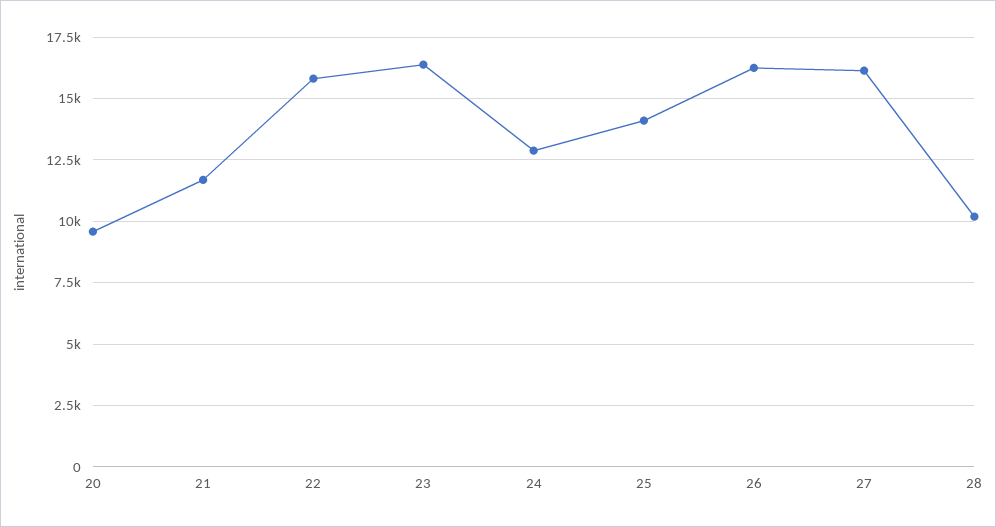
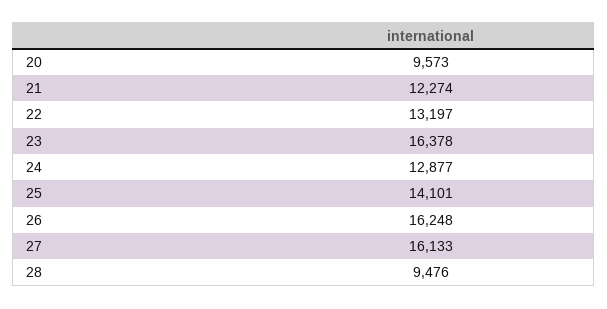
21: 11750 -> 12274
22: 15750 -> 13197
28: 10250 -> 9476

